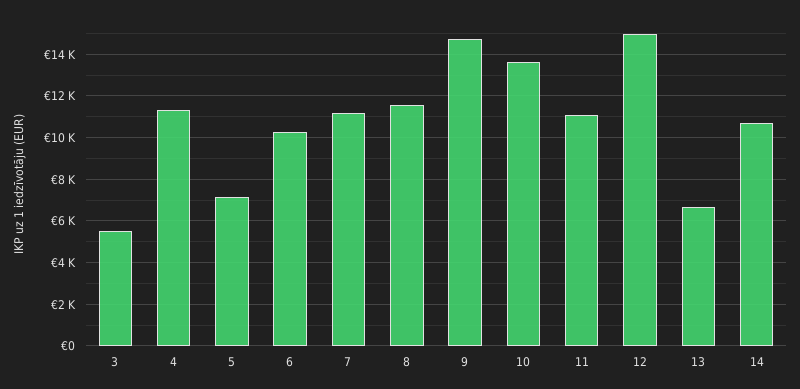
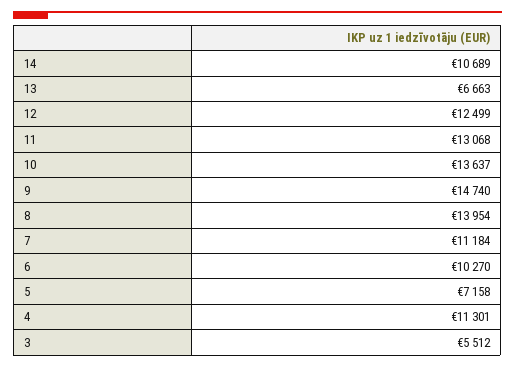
8: 11500 -> 13954
11: 11000 -> 13068
12: 15000 -> 12499

